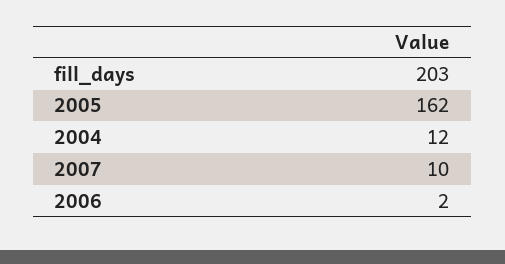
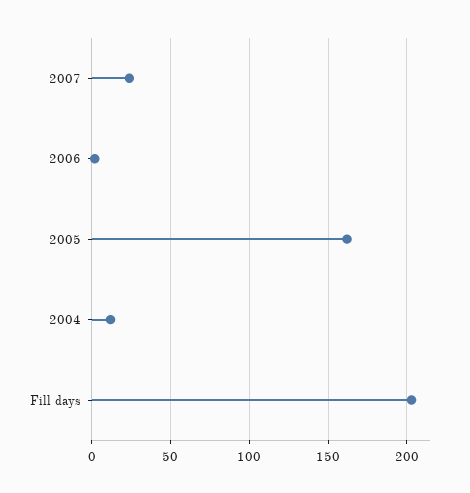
2007: 10 -> 25

